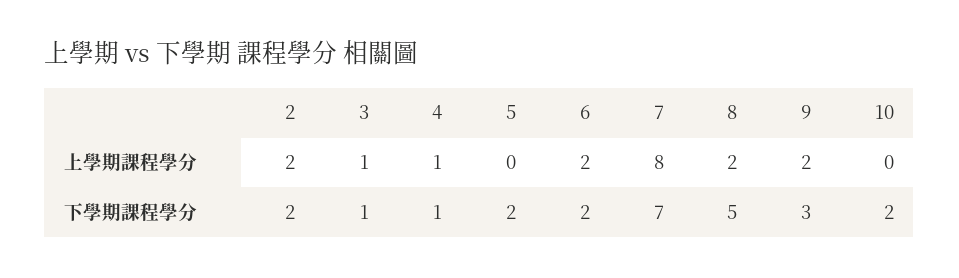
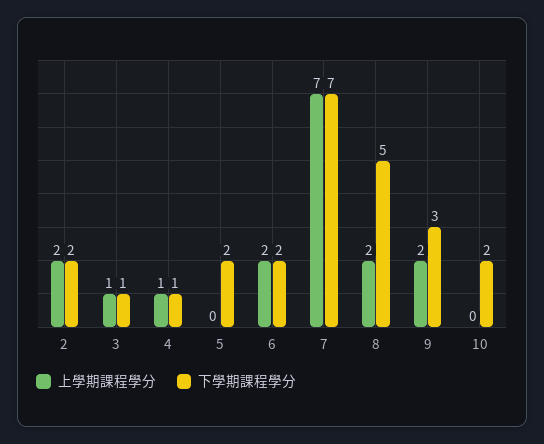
上學期課程學分, 7: 8 -> 7

